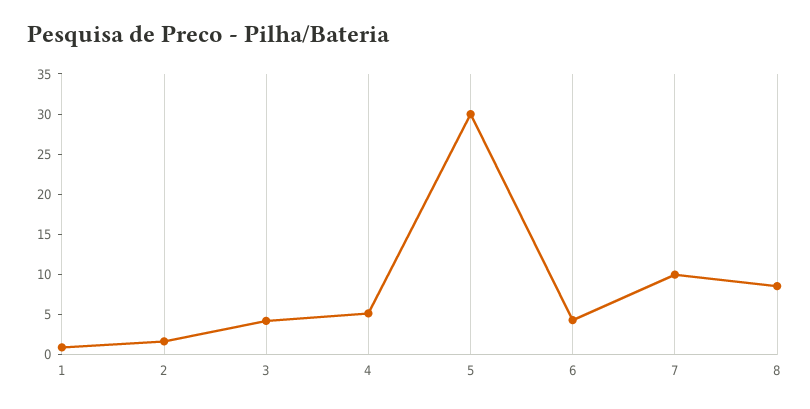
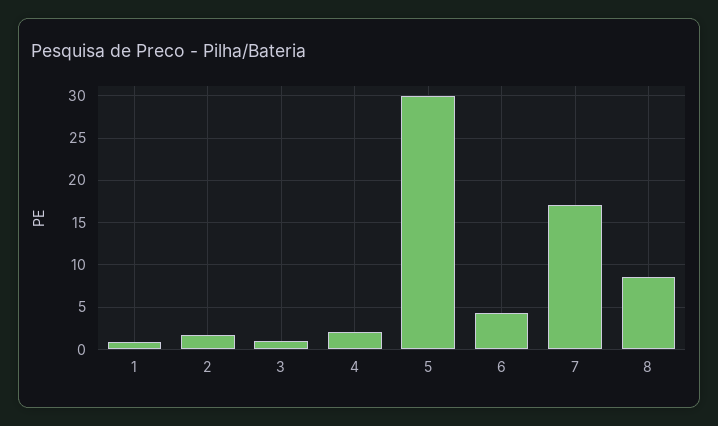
3: 4 -> 1
4: 5 -> 2
7: 10 -> 17

